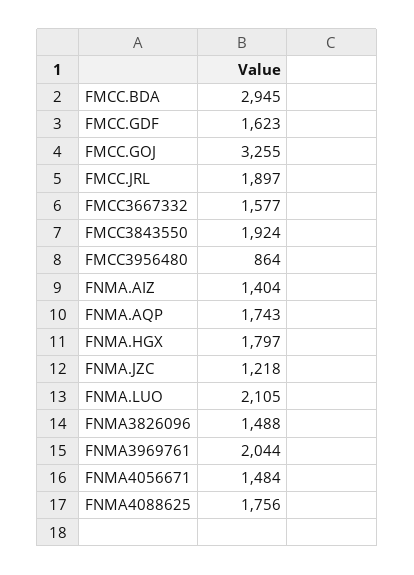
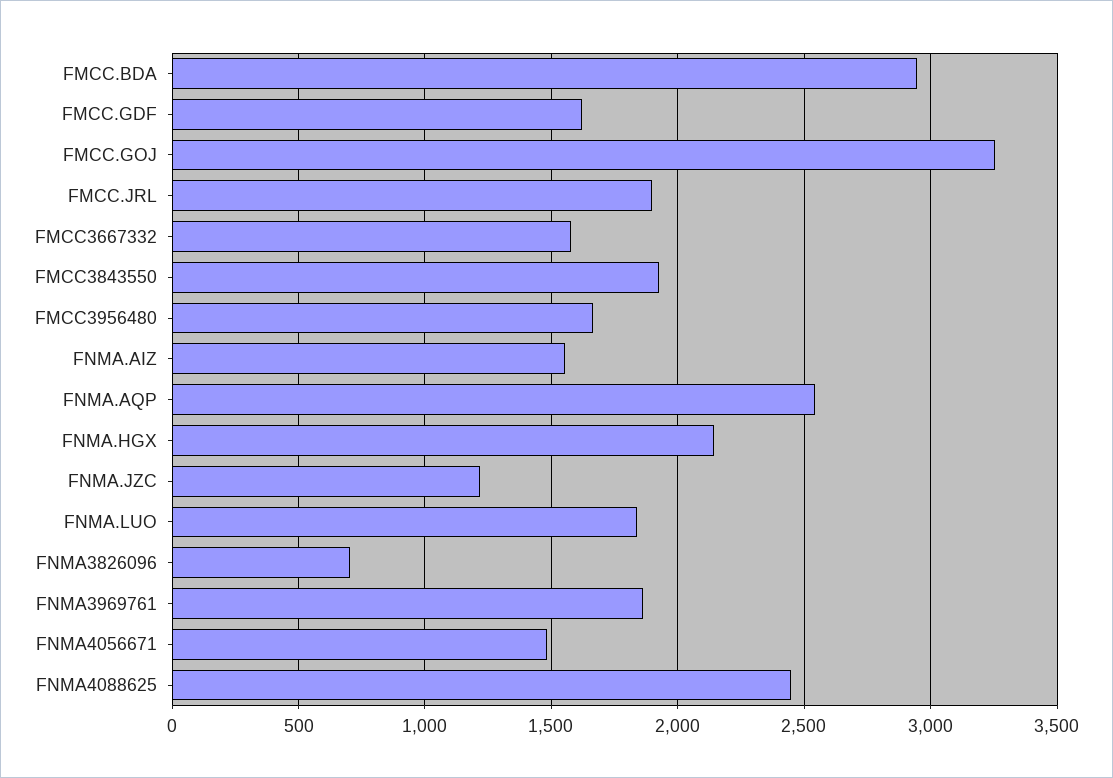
FMCC3956480: 864 -> 1650
FNMA.AIZ: 1404 -> 1550
FNMA.AQP: 1743 -> 2550
FNMA.HGX: 1797 -> 2150
FNMA.LUO: 2105 -> 1850
FNMA3826096: 1488 -> 700
FNMA3969761: 2044 -> 1850
FNMA4088625: 1756 -> 2450

